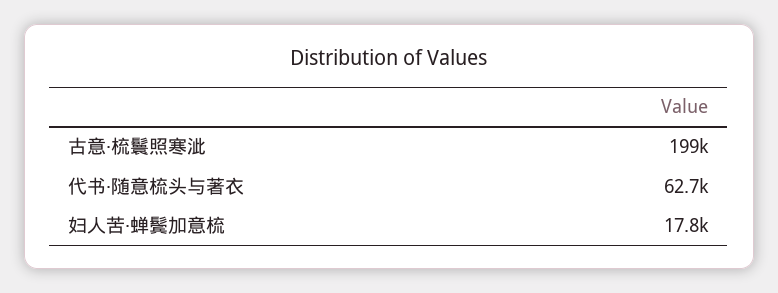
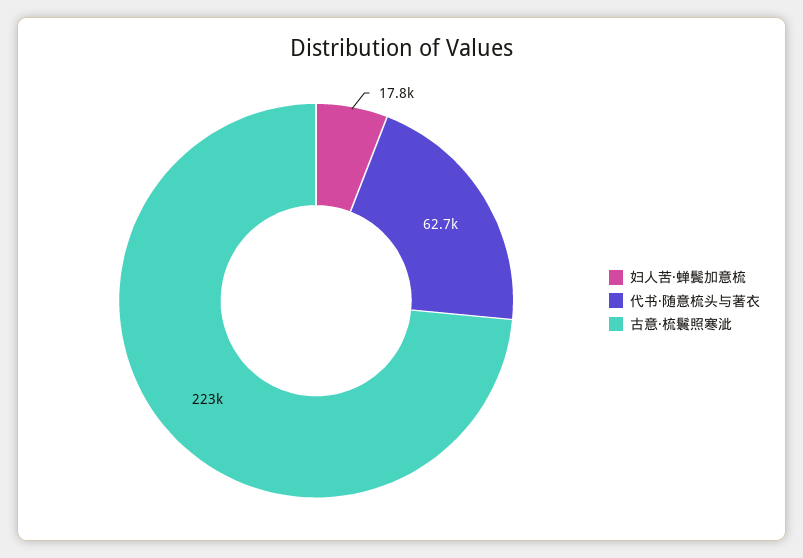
古意·梳鬟照寒泚: 199000 -> 223000

